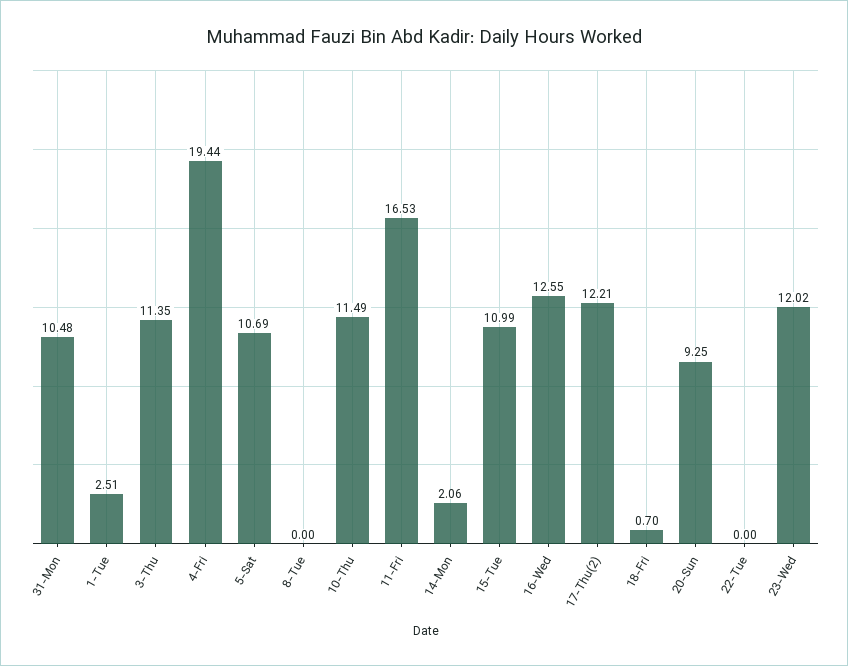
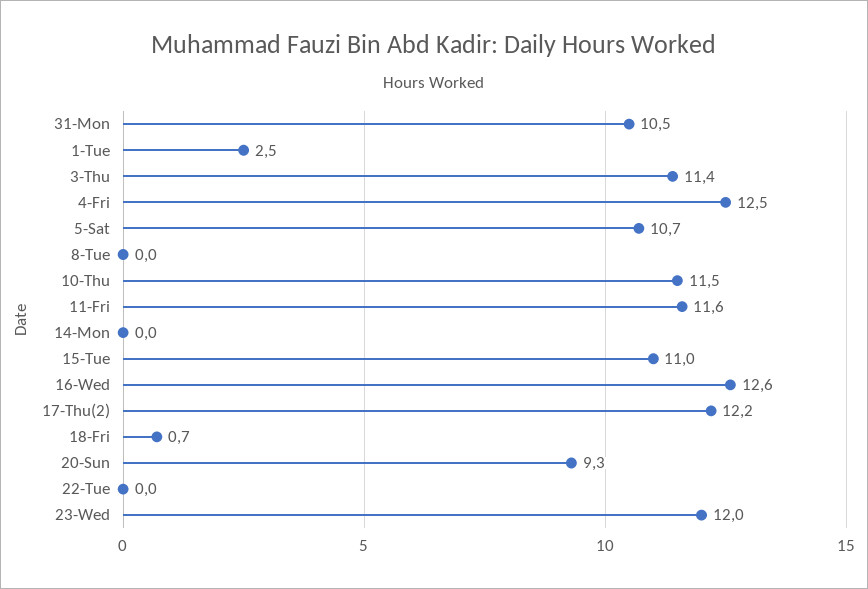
4-Fri: 19.44 -> 12.5
11-Fri: 16.53 -> 11.6
14-Mon: 2.06 -> 0

